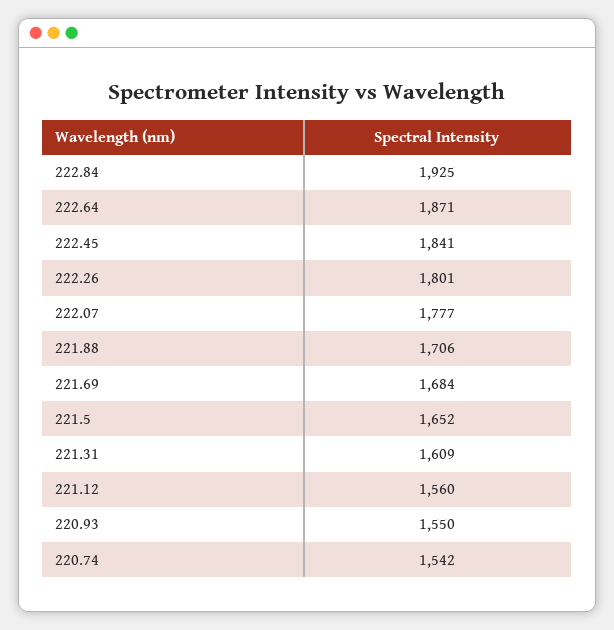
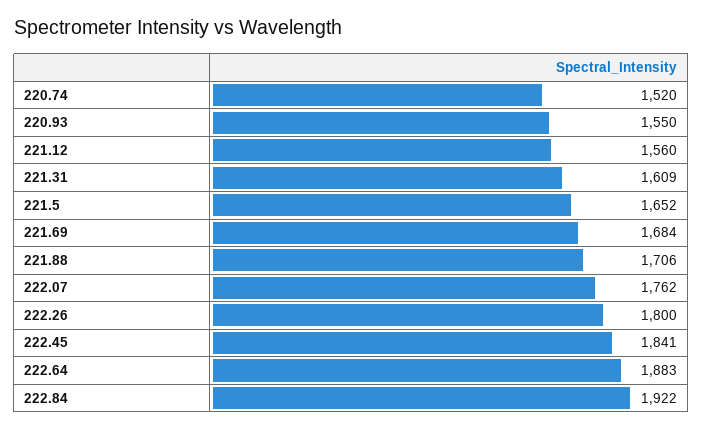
222.84: 1925 -> 1922
222.64: 1871 -> 1883
222.26: 1801 -> 1800
222.07: 1777 -> 1762
220.74: 1542 -> 1520

